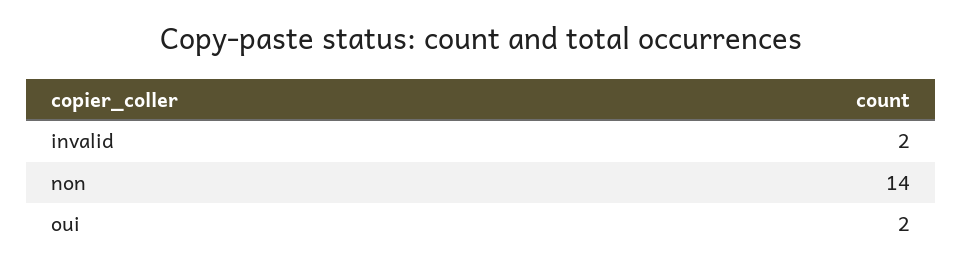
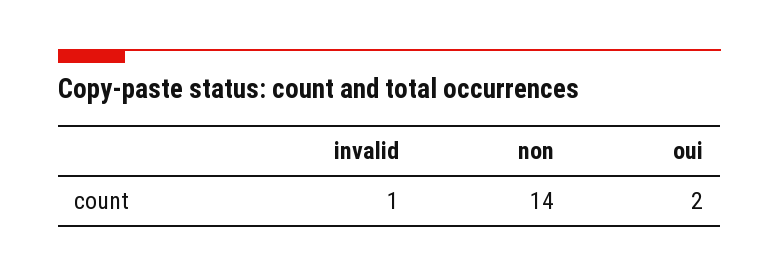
invalid: 2 -> 1

